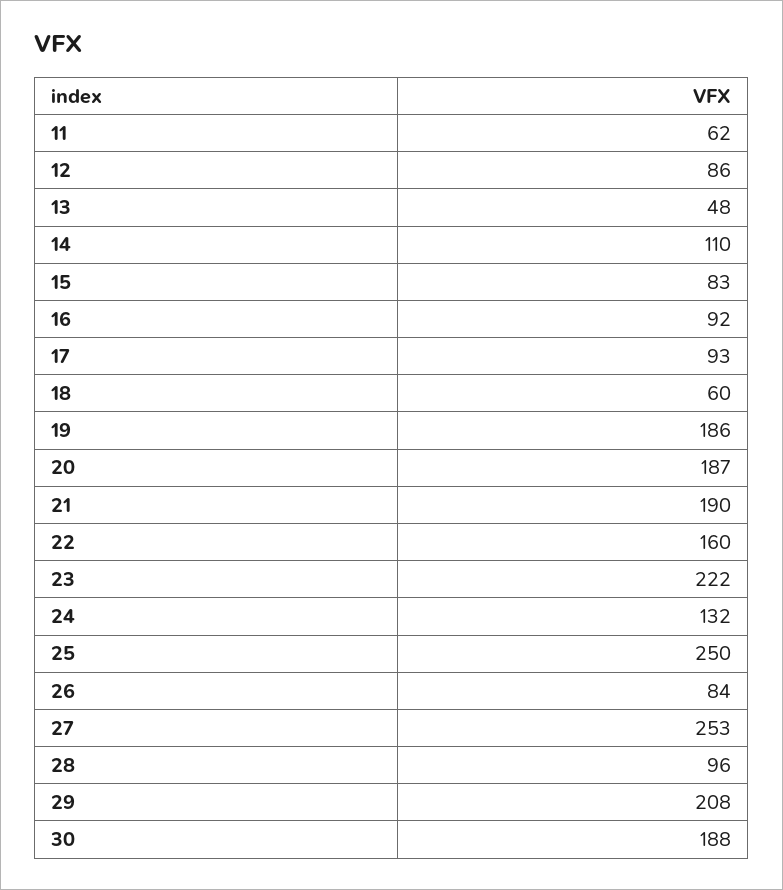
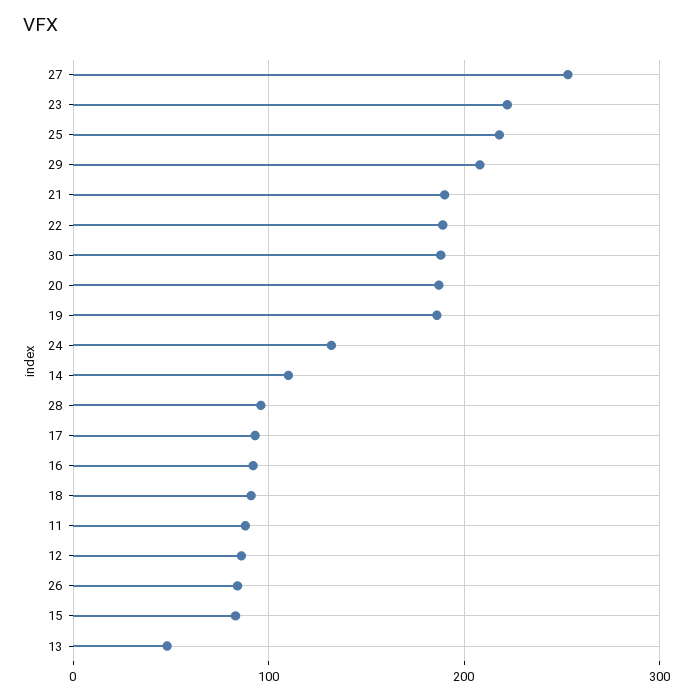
11: 62 -> 90
18: 60 -> 90
22: 160 -> 190
25: 250 -> 220

